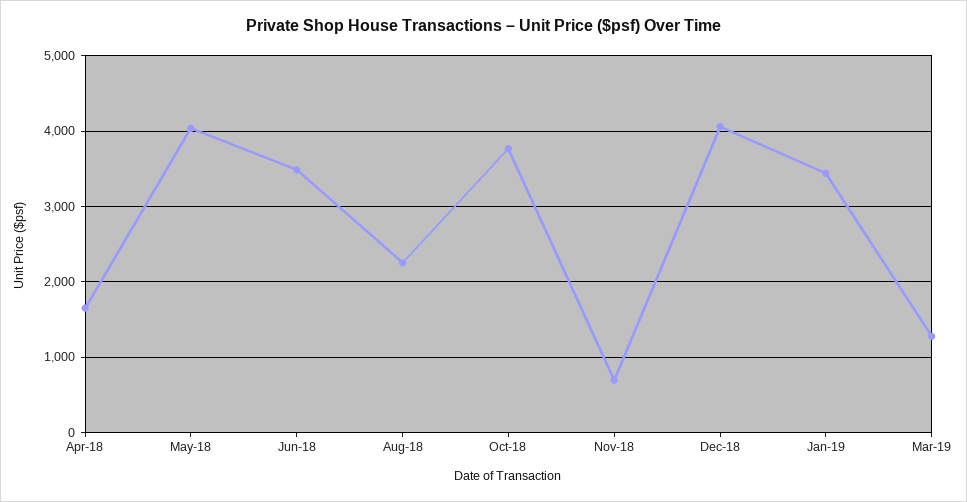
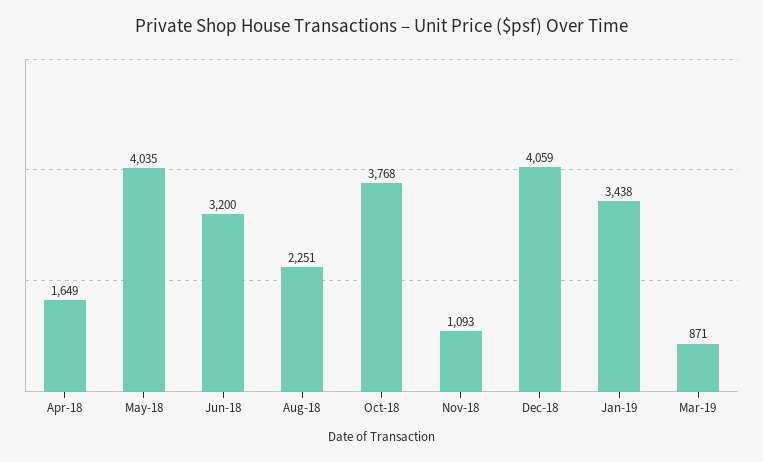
Jun-18: 3500 -> 3200
Nov-18: 700 -> 1093
Mar-19: 1300 -> 871

